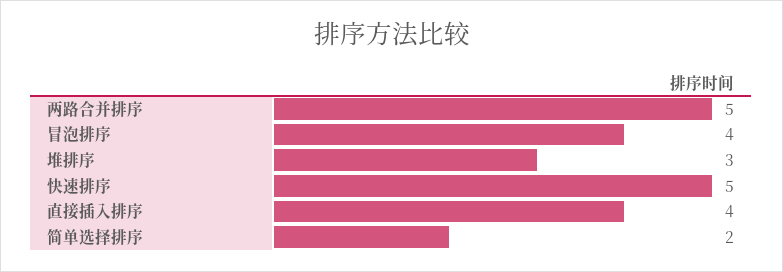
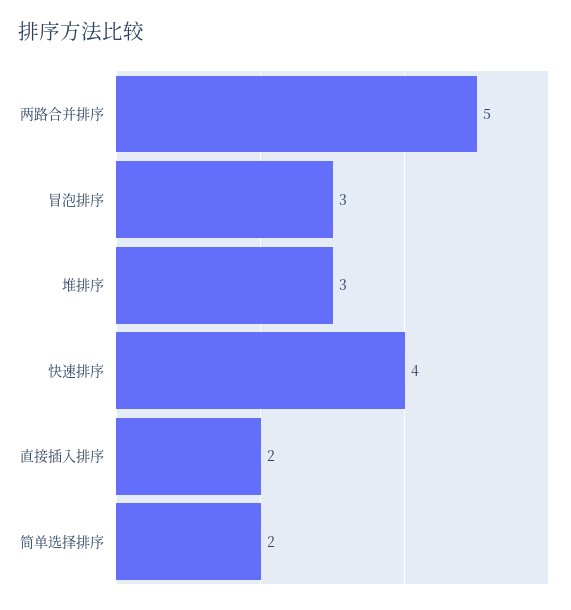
冒泡排序: 4 -> 3
快速排序: 5 -> 4
直接插入排序: 4 -> 2

